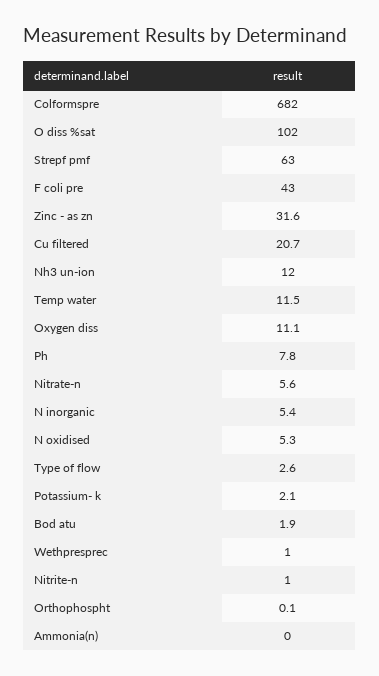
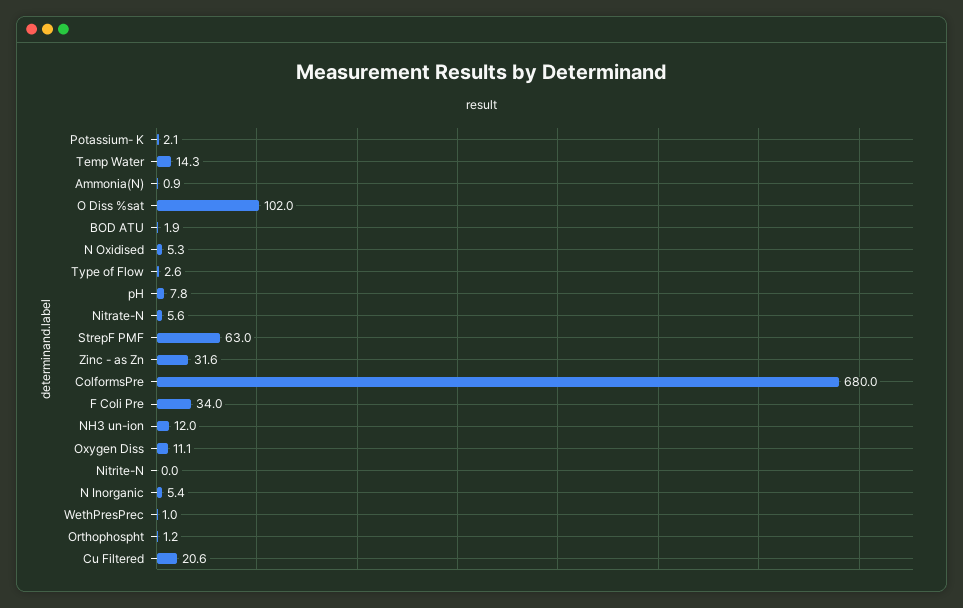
Colformspre: 682 -> 680
F coli pre: 43 -> 34
Cu filtered: 20.7 -> 20.6
Temp water: 11.5 -> 14.3
Nitrite-n: 1 -> 0
Orthophospht: 0.1 -> 1.2
Ammonia(n): 0 -> 0.9

